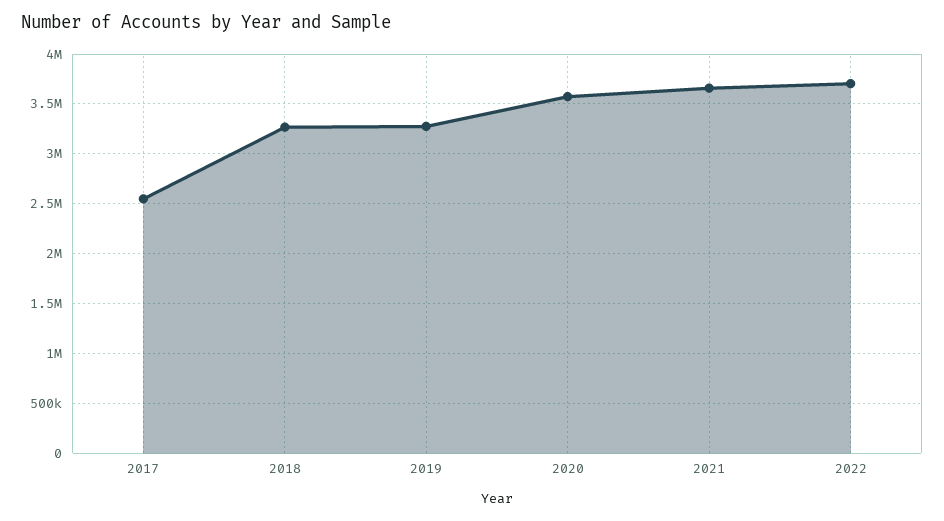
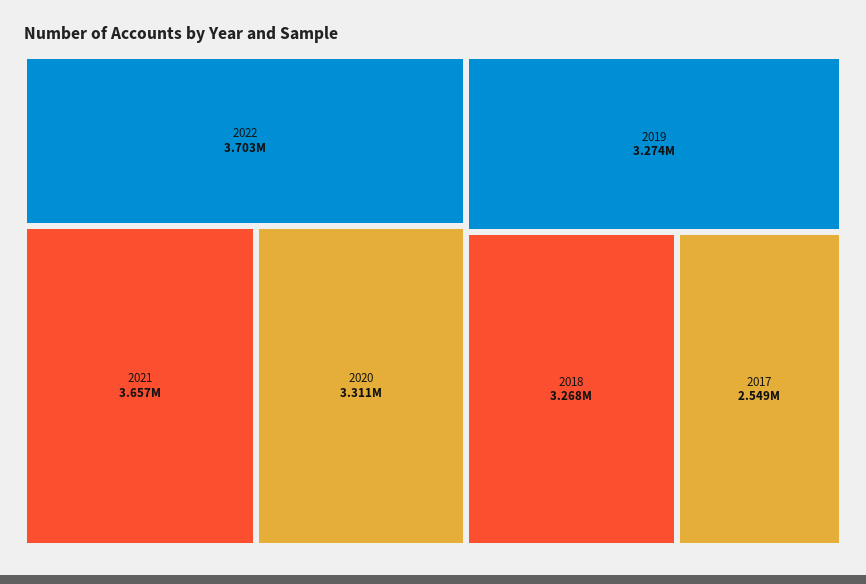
2020: 3600000 -> 3311000

